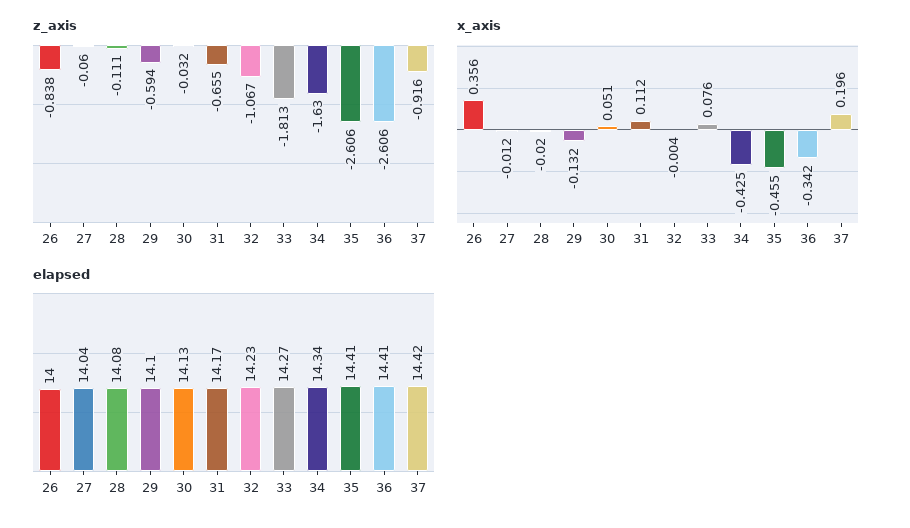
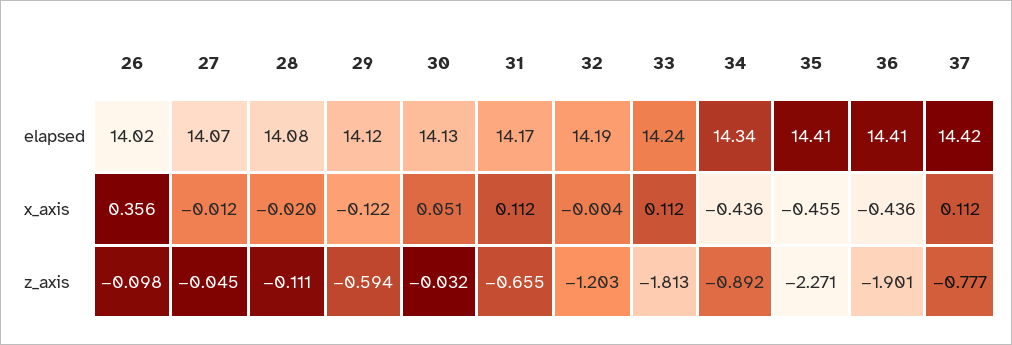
z_axis, 26: -0.838 -> -0.098
z_axis, 27: -0.06 -> -0.045
z_axis, 32: -1.067 -> -1.203
z_axis, 34: -1.63 -> -0.892
z_axis, 35: -2.606 -> -2.271
z_axis, 36: -2.606 -> -1.901
z_axis, 37: -0.916 -> -0.777
x_axis, 29: -0.132 -> -0.122
x_axis, 33: 0.076 -> 0.112
x_axis, 34: -0.425 -> -0.436
x_axis, 36: -0.342 -> -0.436
x_axis, 37: 0.196 -> 0.112
elapsed, 26: 14 -> 14.02
elapsed, 27: 14.04 -> 14.07
elapsed, 29: 14.1 -> 14.12
elapsed, 32: 14.23 -> 14.19
elapsed, 33: 14.27 -> 14.24

